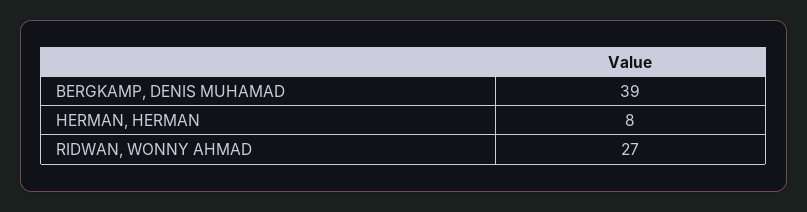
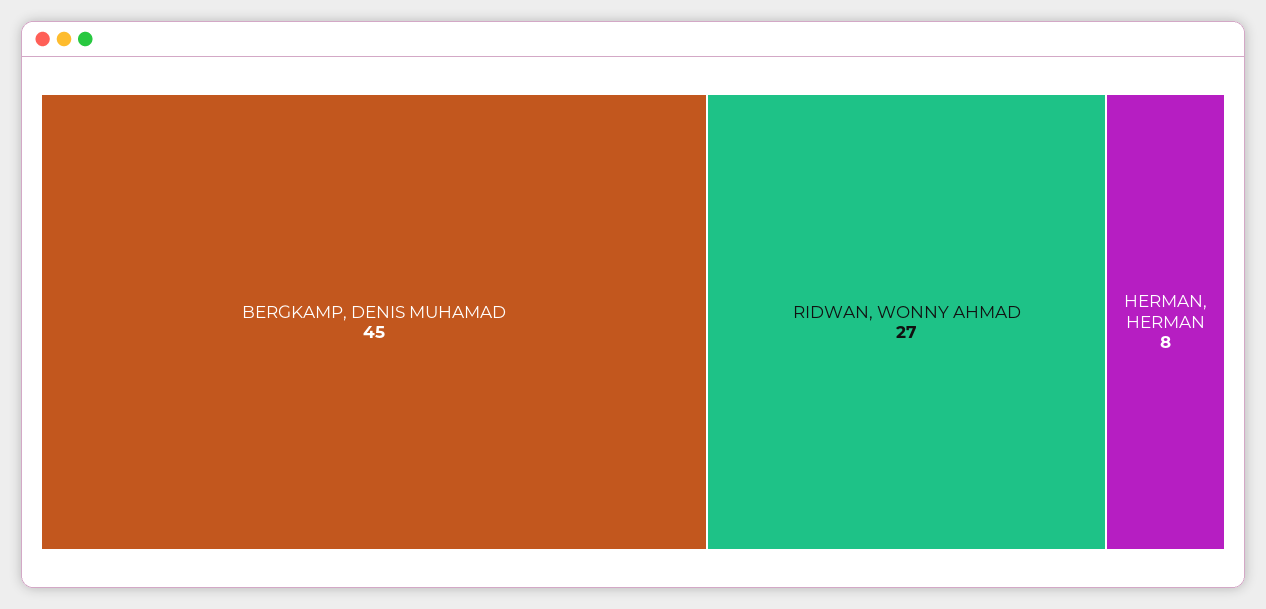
BERGKAMP, DENIS MUHAMAD: 39 -> 45

